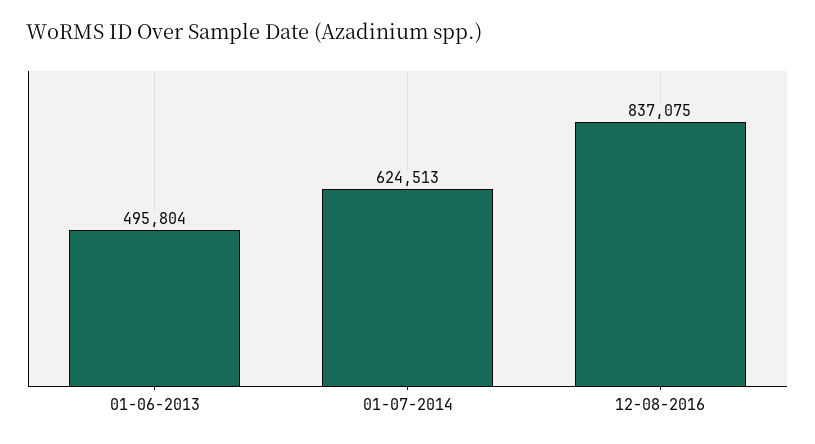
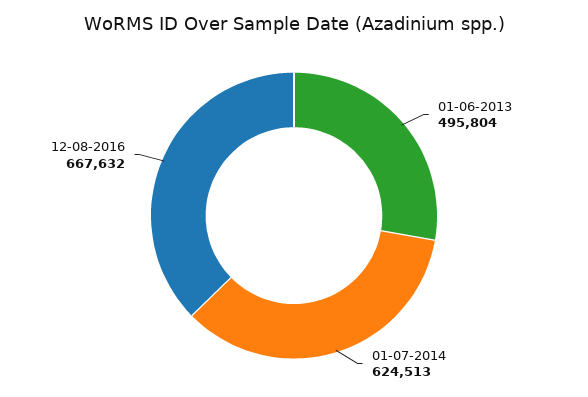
12-08-2016: 837075 -> 667632

